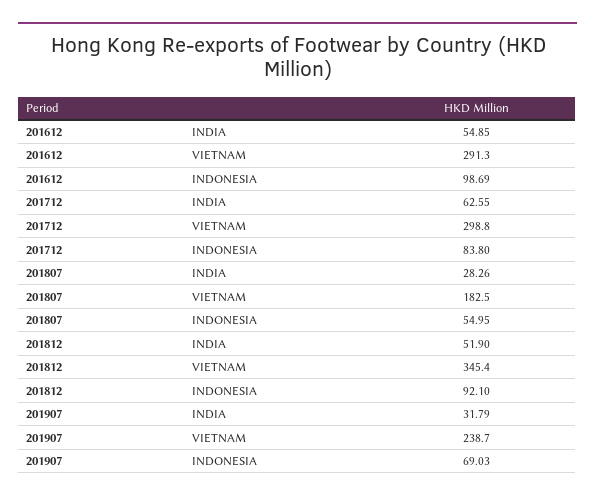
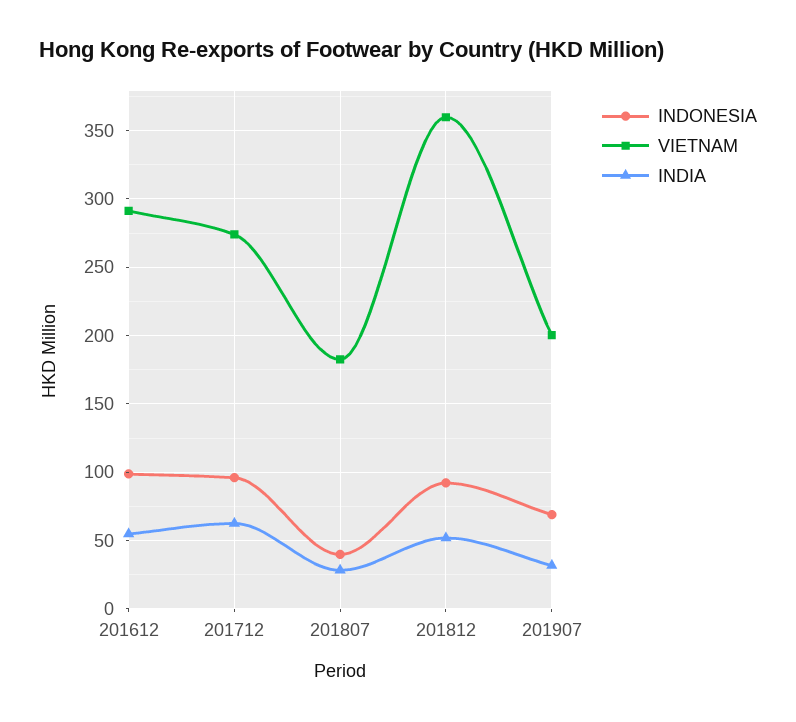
VIETNAM, 201712: 298.8 -> 275
INDONESIA, 201712: 83.8 -> 95
INDONESIA, 201807: 54.95 -> 40
VIETNAM, 201812: 345.4 -> 360
VIETNAM, 201907: 238.7 -> 200

